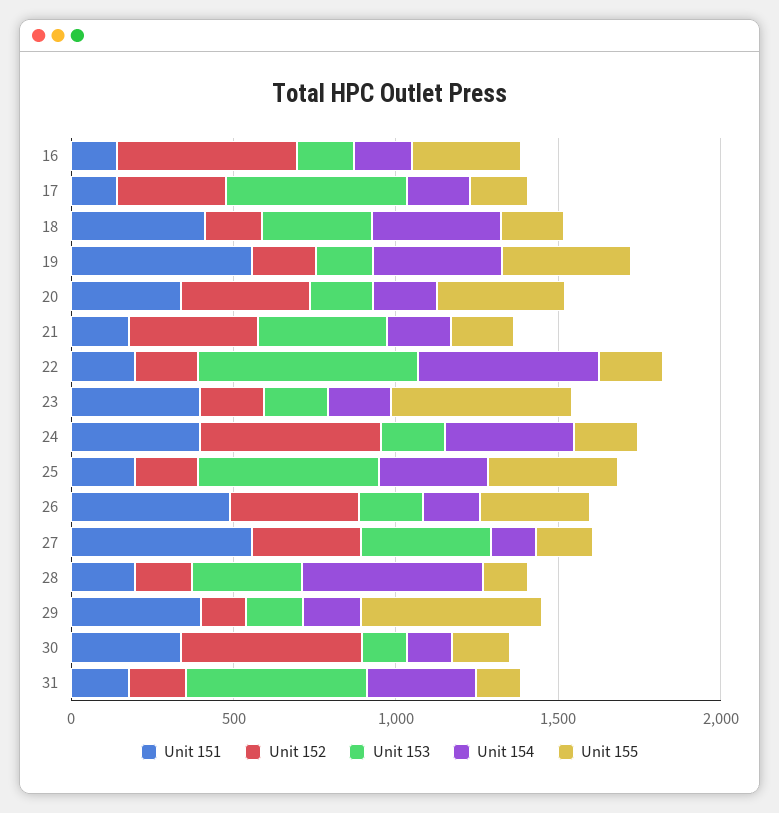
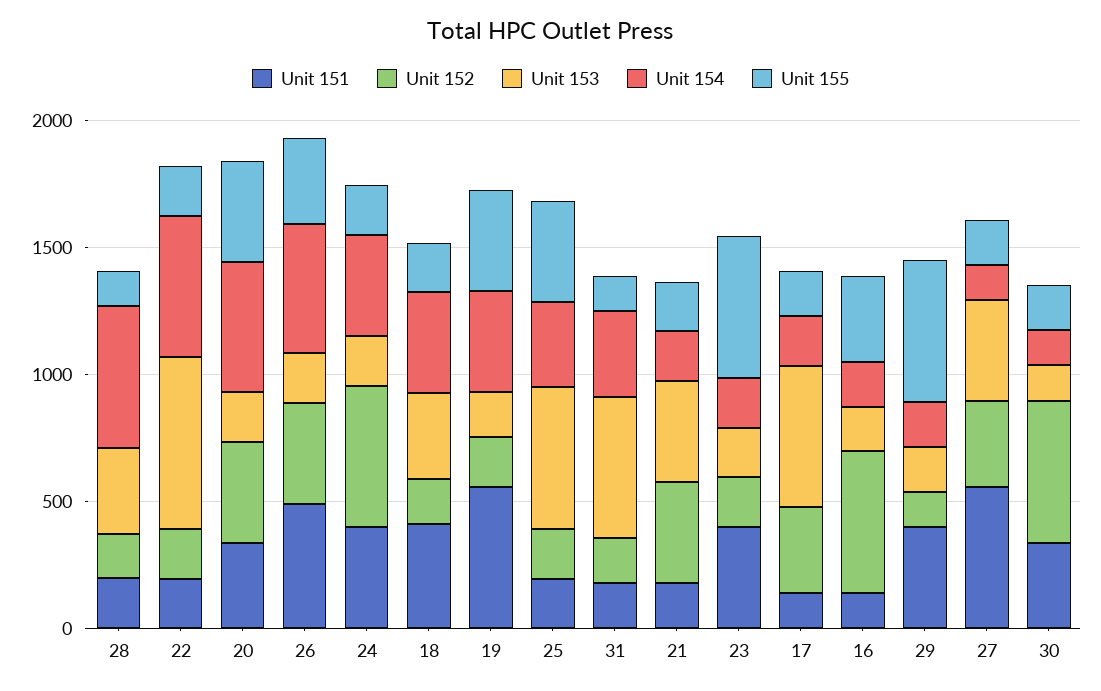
Unit 154, 20: 200 -> 500
Unit 154, 26: 200 -> 500

